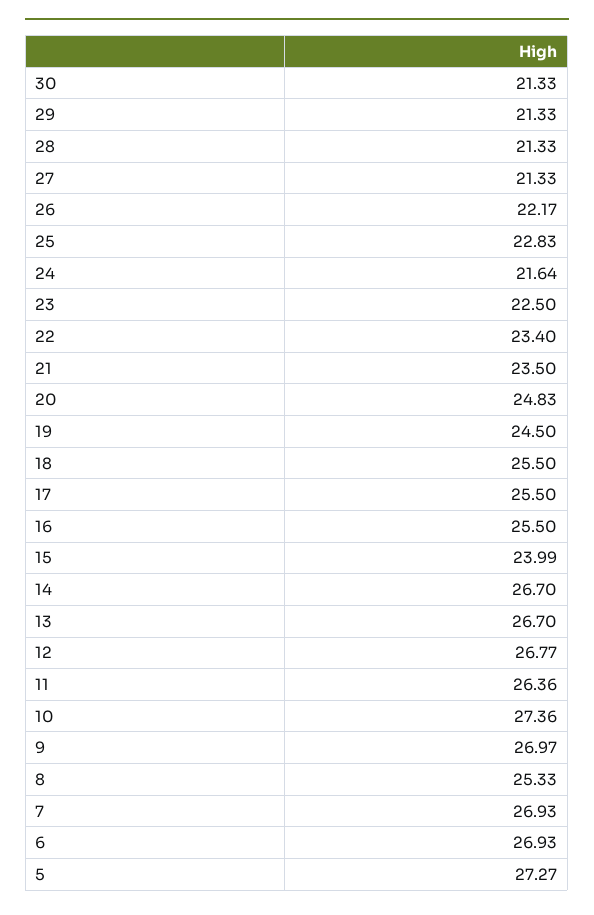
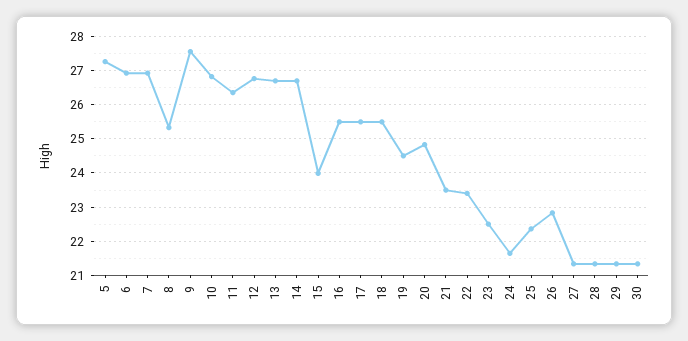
26: 22.17 -> 22.8
25: 22.83 -> 22.4
10: 27.36 -> 26.8
9: 26.97 -> 27.6

